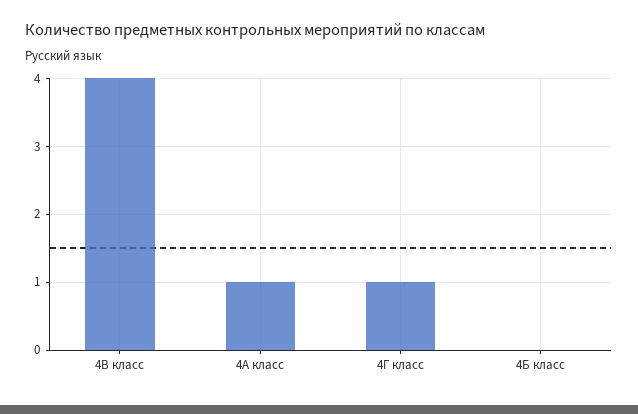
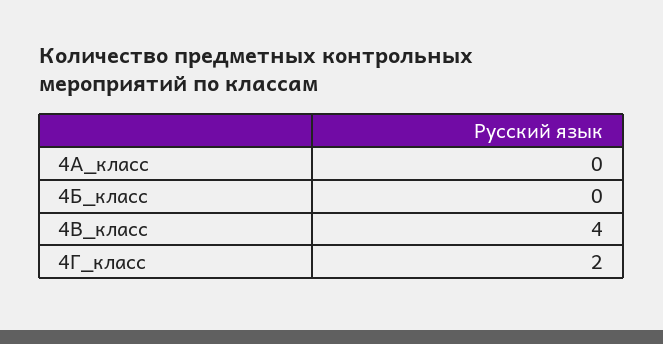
4А класс: 1 -> 0
4Г класс: 1 -> 2

